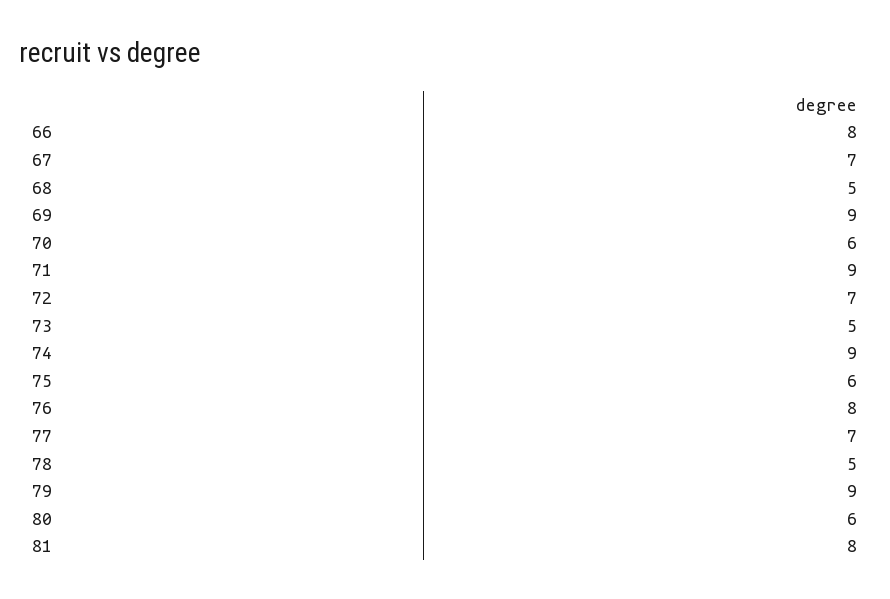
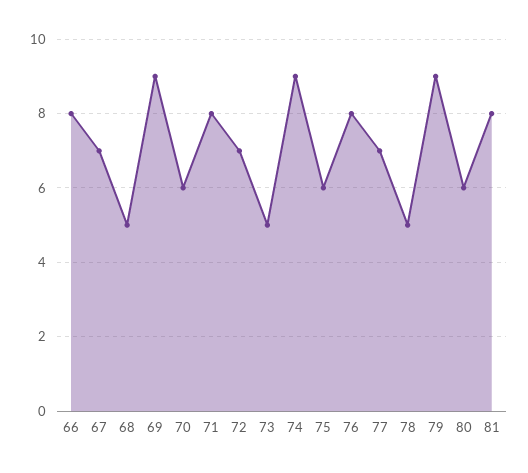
71: 9 -> 8

